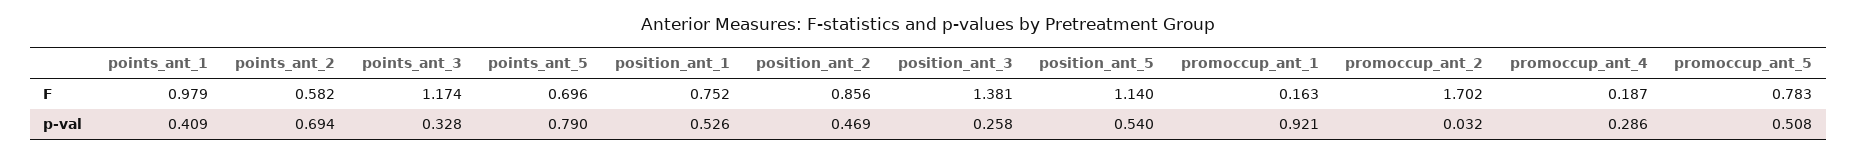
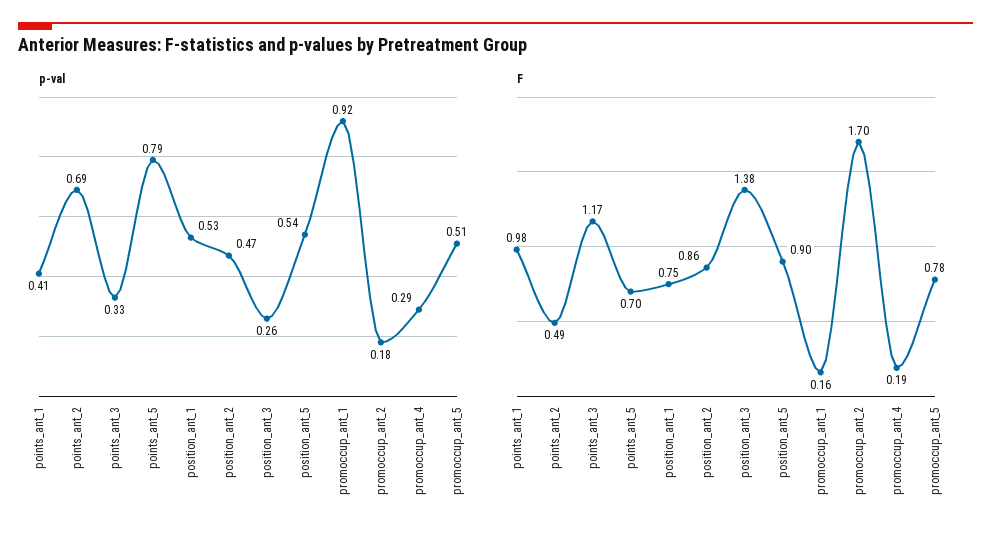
F, points_ant_2: 0.582 -> 0.49
F, position_ant_5: 1.14 -> 0.9
p-val, promoccup_ant_2: 0.032 -> 0.18

